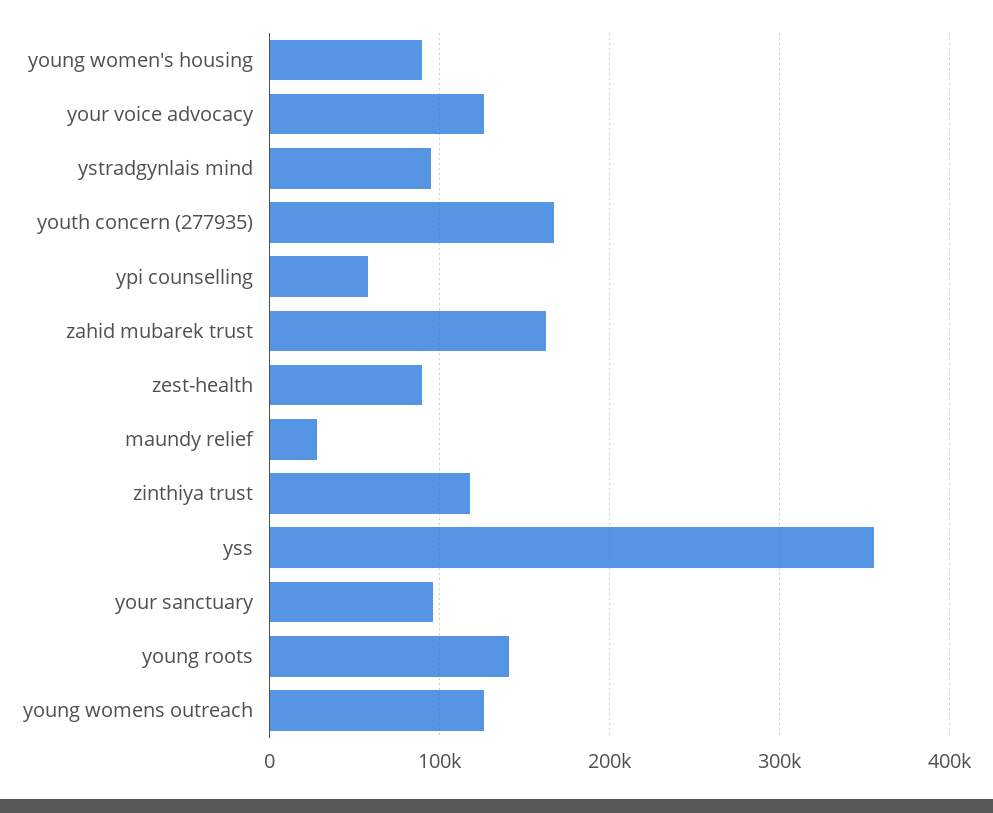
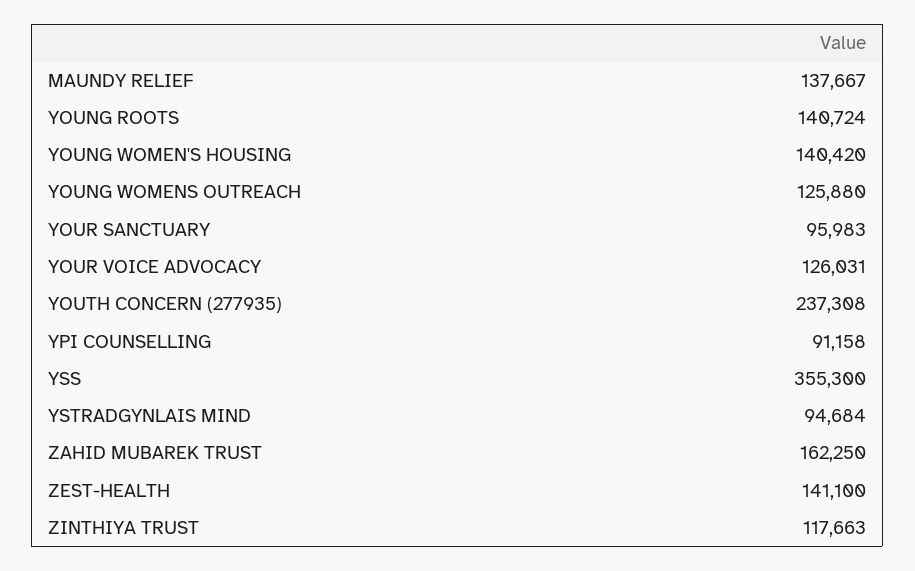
young women's housing: 90000 -> 140420
youth concern (277935): 170000 -> 237308
ypi counselling: 60000 -> 91158
zest-health: 90000 -> 141100
maundy relief: 30000 -> 137667

